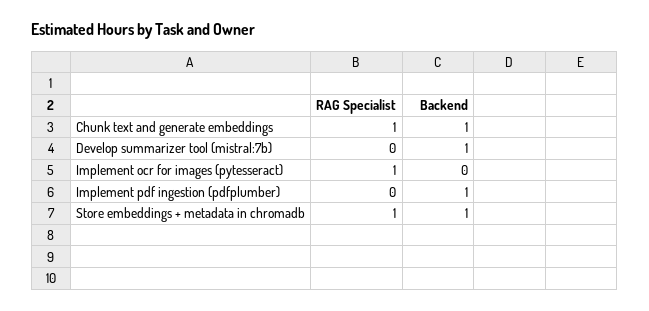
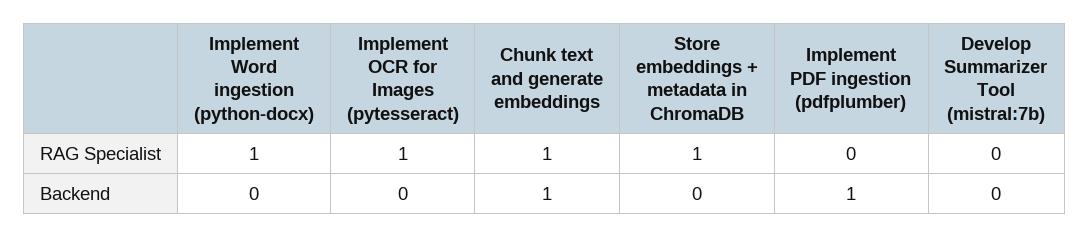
Backend, Develop summarizer tool (mistral:7b): 1 -> 0
Backend, Store embeddings + metadata in chromadb: 1 -> 0
RAG Specialist, Implement Word ingestion (python-docx): none -> 1
Backend, Implement Word ingestion (python-docx): none -> 0

